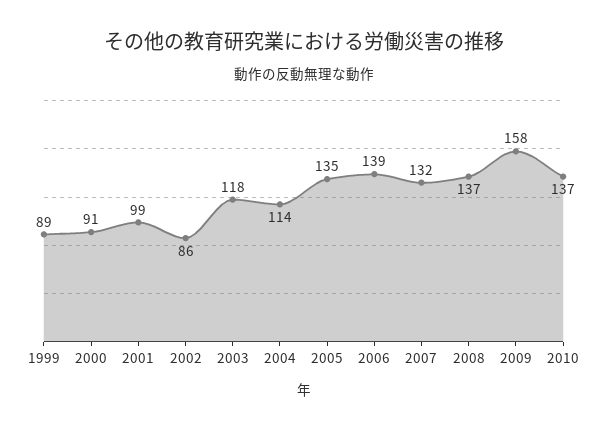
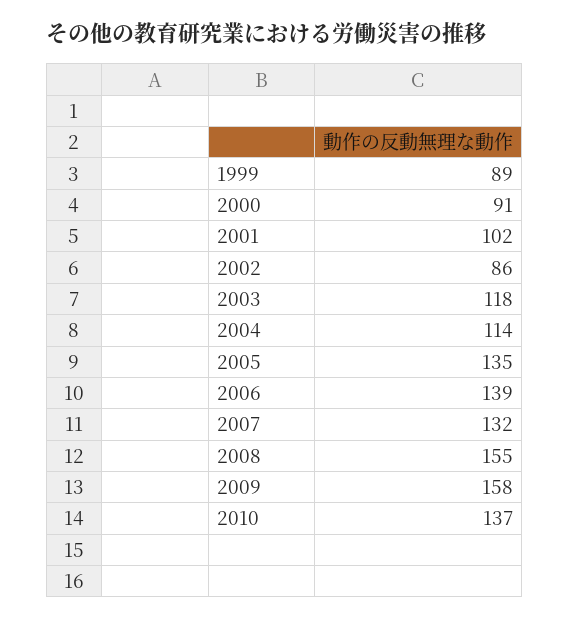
2001: 99 -> 102
2008: 137 -> 155

